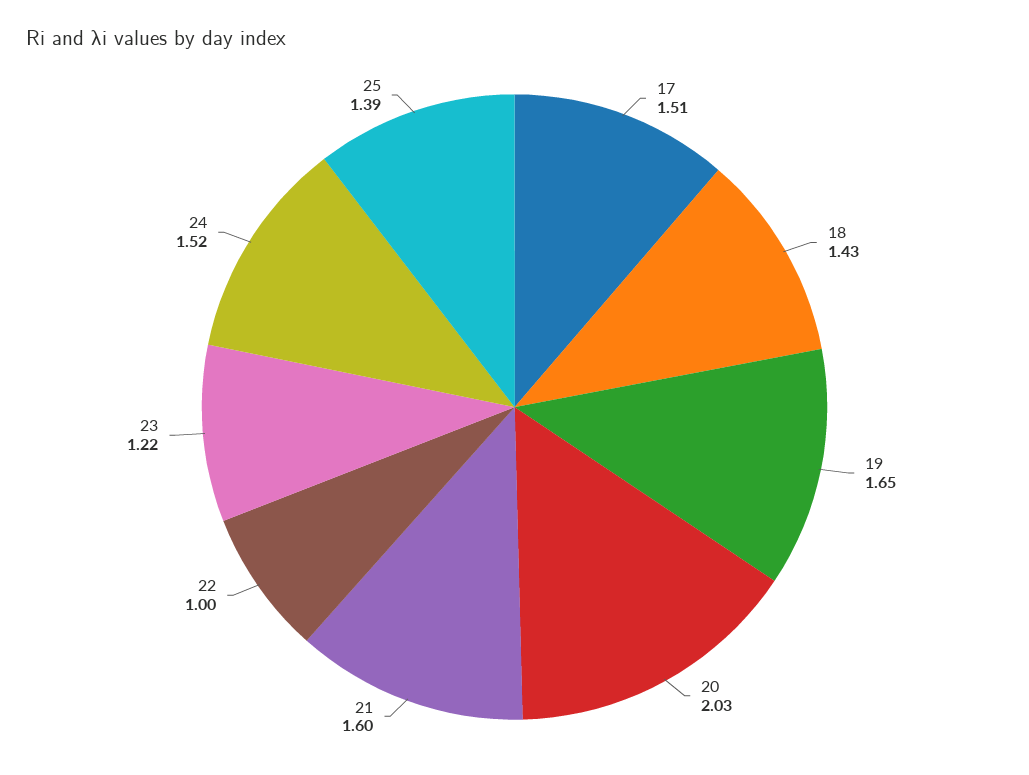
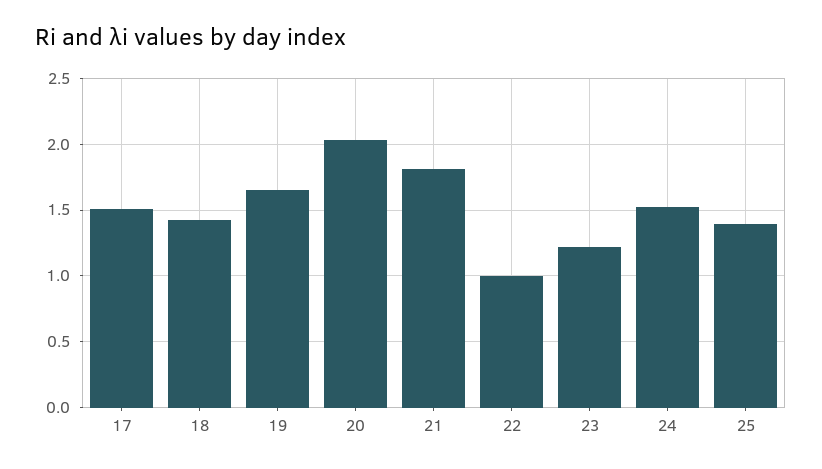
21: 1.6 -> 1.8

